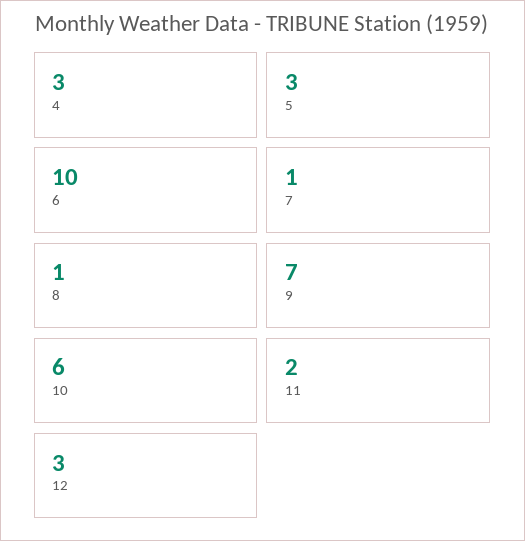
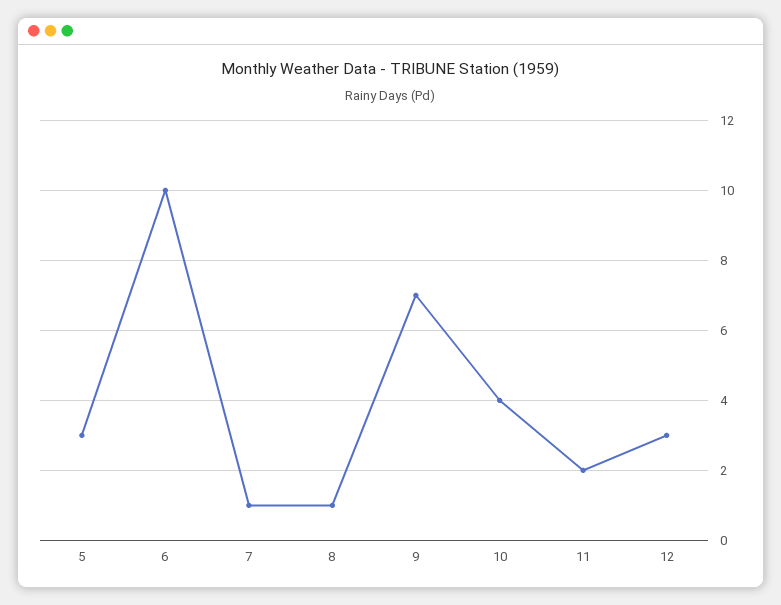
4: 3 -> none
10: 6 -> 4

